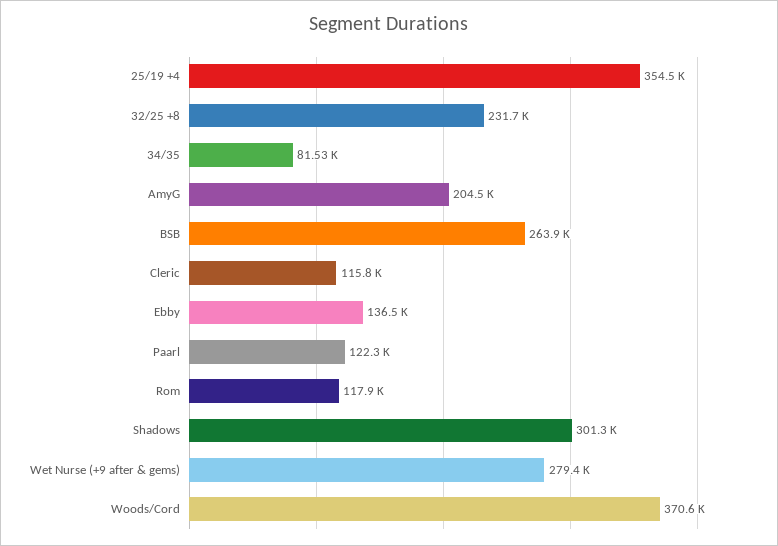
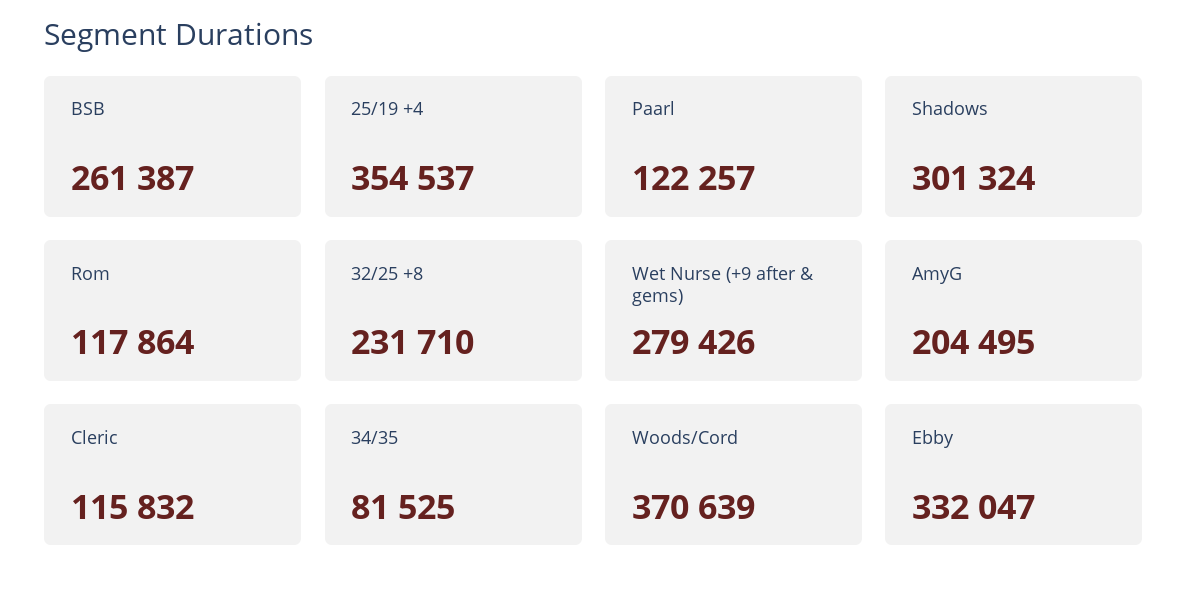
BSB: 263900 -> 261387
Ebby: 136500 -> 332047

